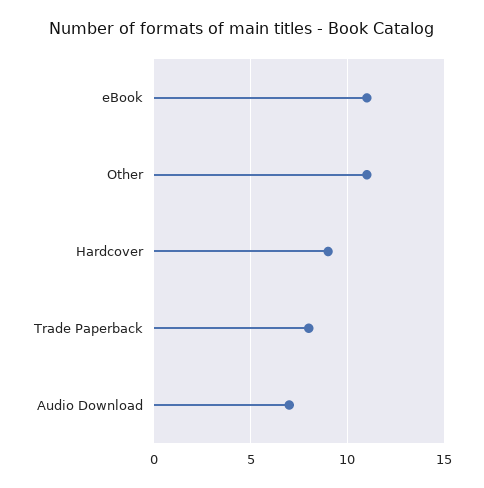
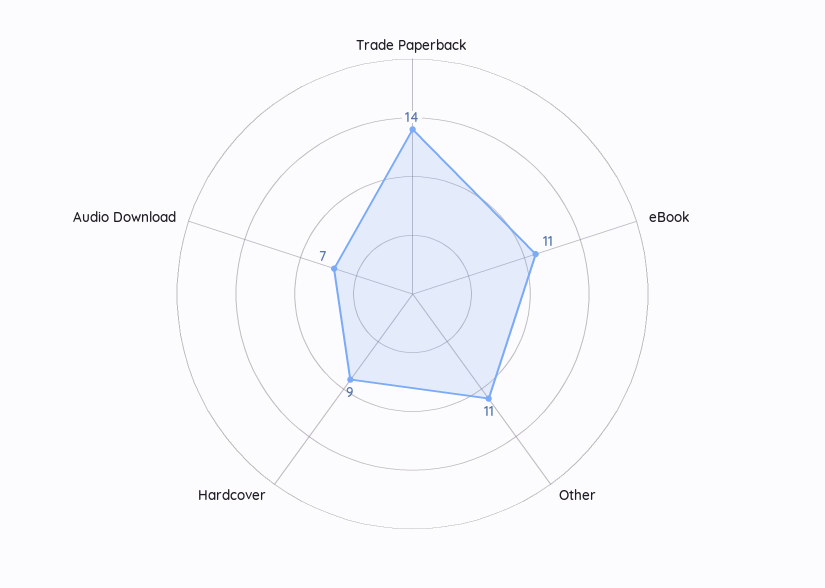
Trade Paperback: 8 -> 14

